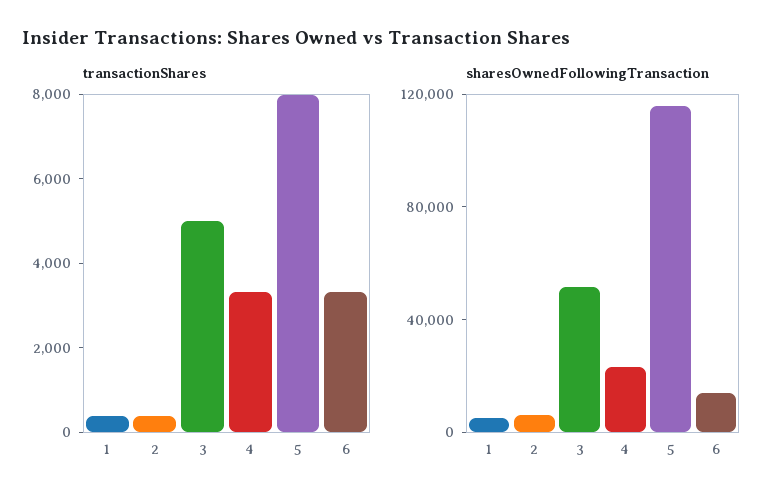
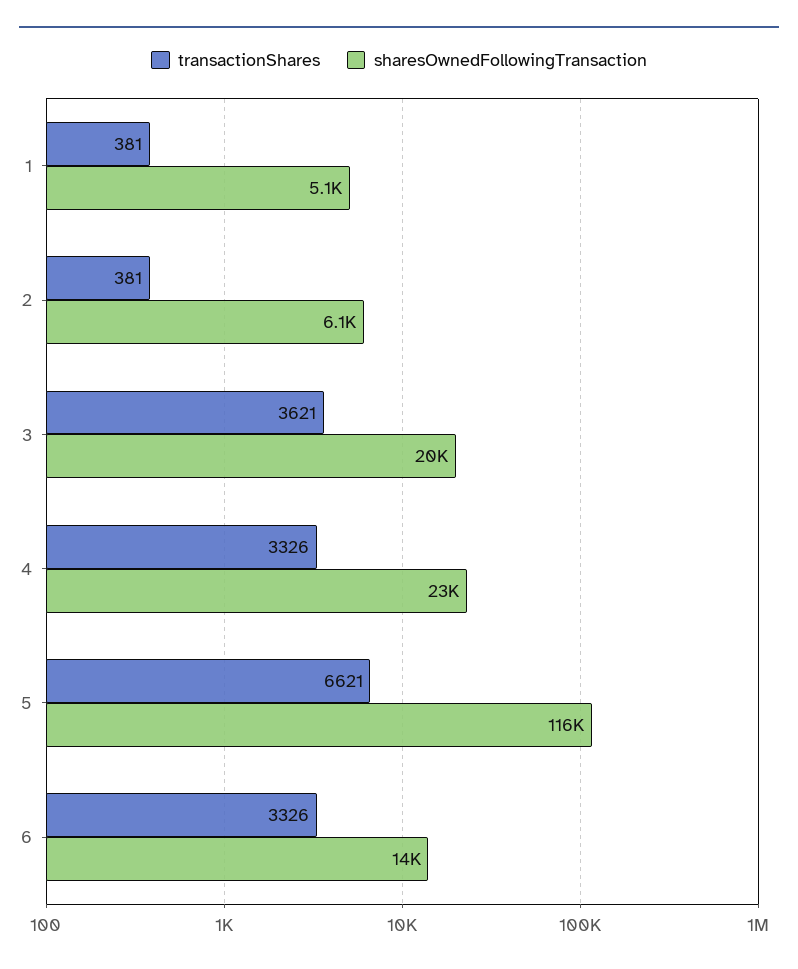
transactionShares, 3: 5000 -> 3621
transactionShares, 5: 8000 -> 6621
sharesOwnedFollowingTransaction, 3: 50000 -> 20000

